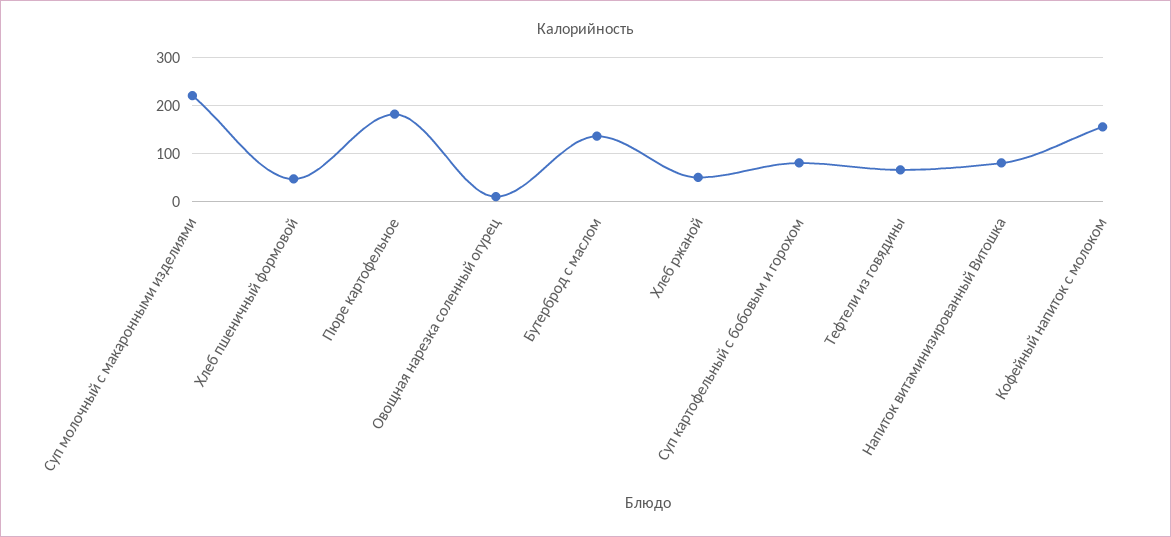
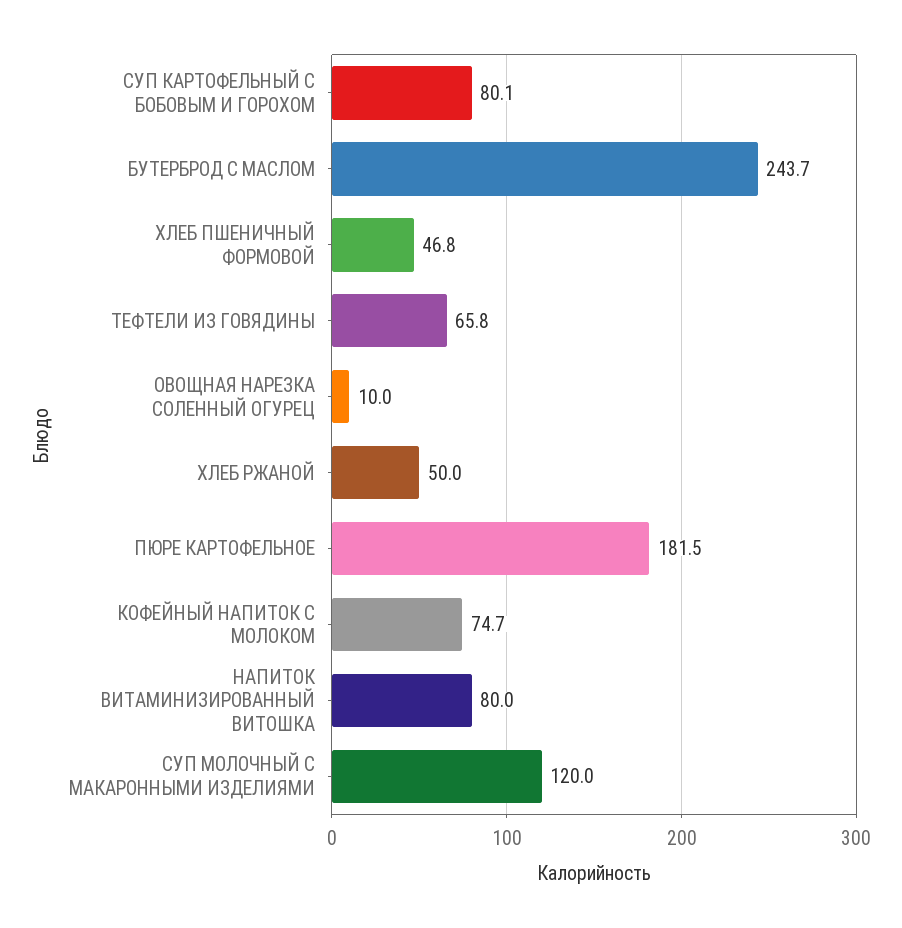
Суп молочный с макаронными изделиями: 220 -> 120
Бутерброд с маслом: 140 -> 243.7
Кофейный напиток с молоком: 160 -> 74.7

